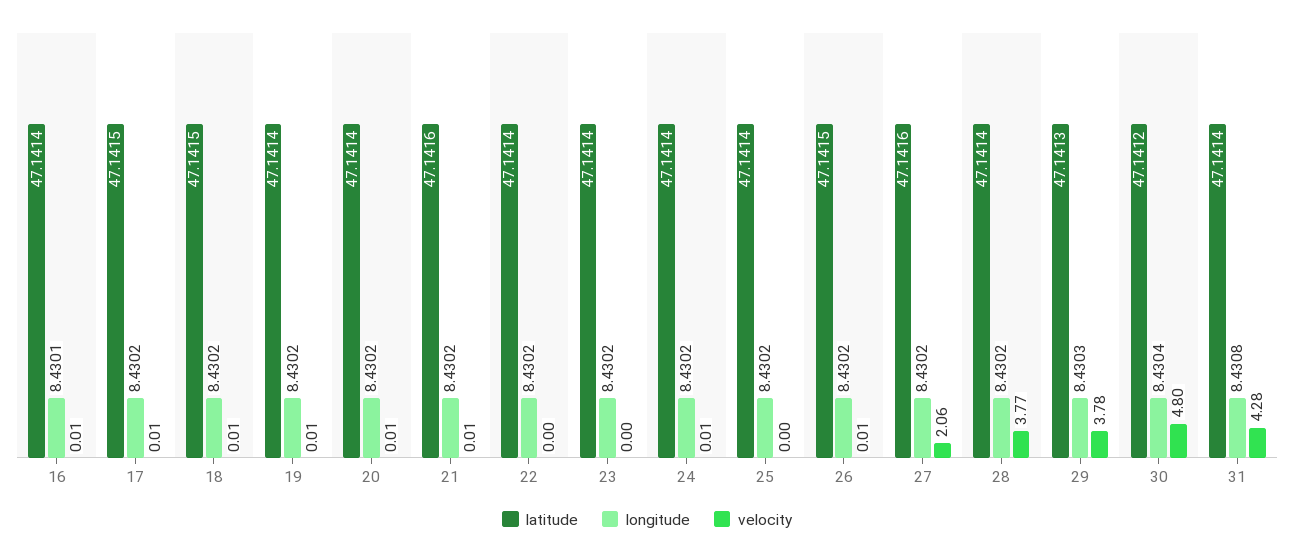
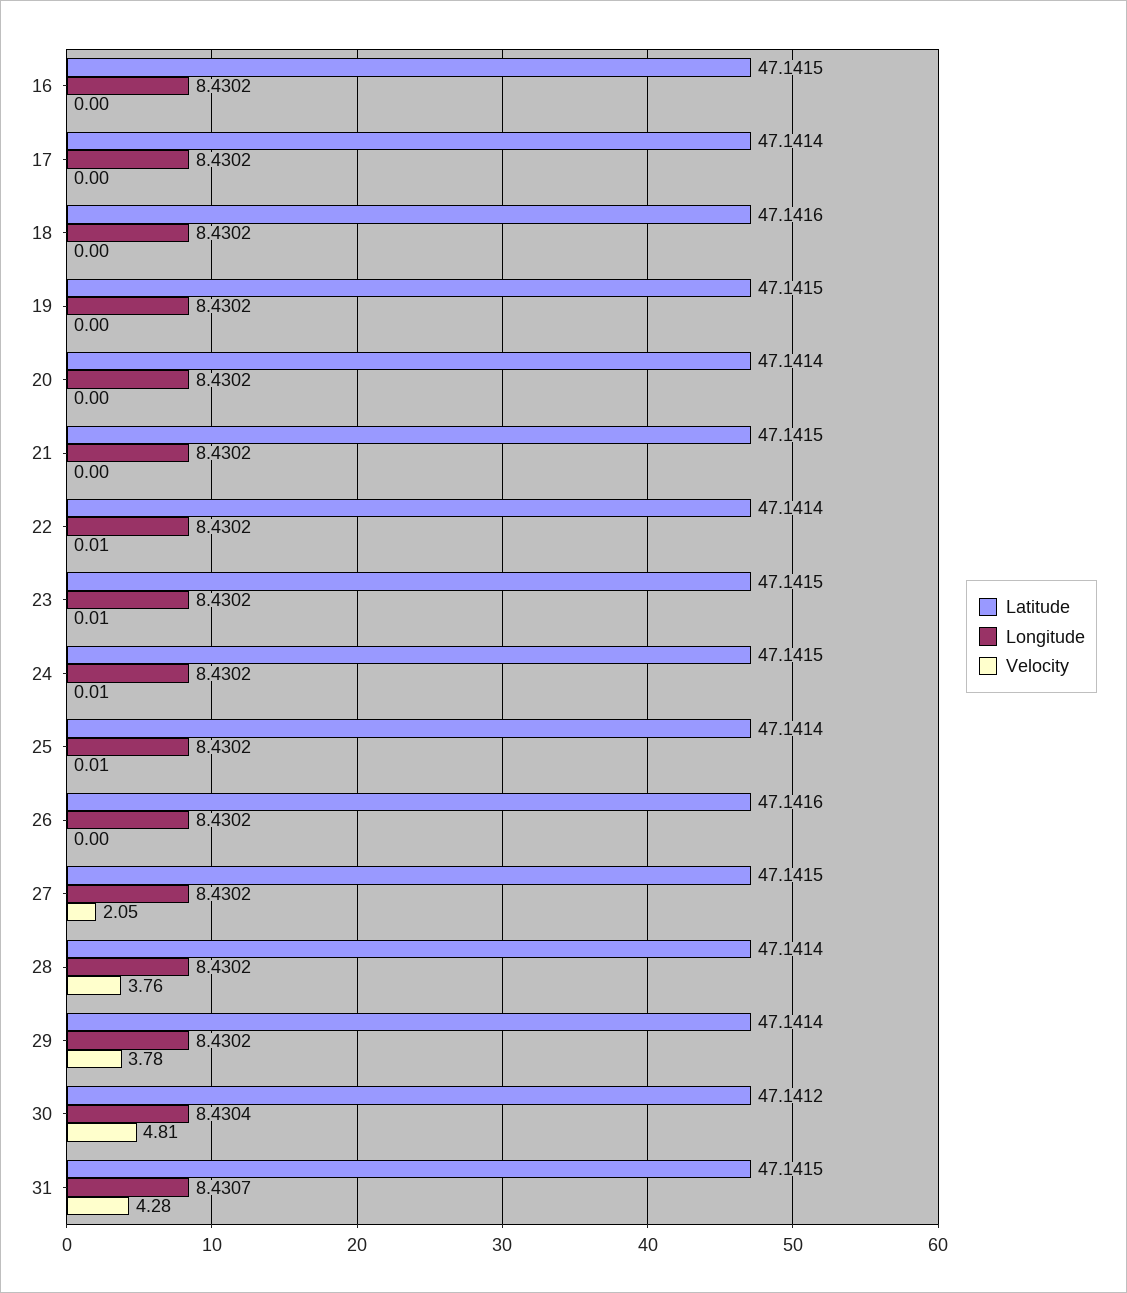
latitude, 16: 47.1414 -> 47.1415
longitude, 16: 8.4301 -> 8.4302
velocity, 16: 0.01 -> 0
latitude, 17: 47.1415 -> 47.1414
velocity, 17: 0.01 -> 0
latitude, 18: 47.1415 -> 47.1416
velocity, 18: 0.01 -> 0
latitude, 19: 47.1414 -> 47.1415
velocity, 19: 0.01 -> 0
velocity, 20: 0.01 -> 0
latitude, 21: 47.1416 -> 47.1415
velocity, 21: 0.01 -> 0
velocity, 22: 0 -> 0.01
latitude, 23: 47.1414 -> 47.1415
velocity, 23: 0 -> 0.01
latitude, 24: 47.1414 -> 47.1415
velocity, 25: 0 -> 0.01
latitude, 26: 47.1415 -> 47.1416
velocity, 26: 0.01 -> 0
latitude, 27: 47.1416 -> 47.1415
velocity, 27: 2.06 -> 2.05
velocity, 28: 3.77 -> 3.76
latitude, 29: 47.1413 -> 47.1414
longitude, 29: 8.4303 -> 8.4302
velocity, 30: 4.8 -> 4.81
latitude, 31: 47.1414 -> 47.1415
longitude, 31: 8.4308 -> 8.4307

